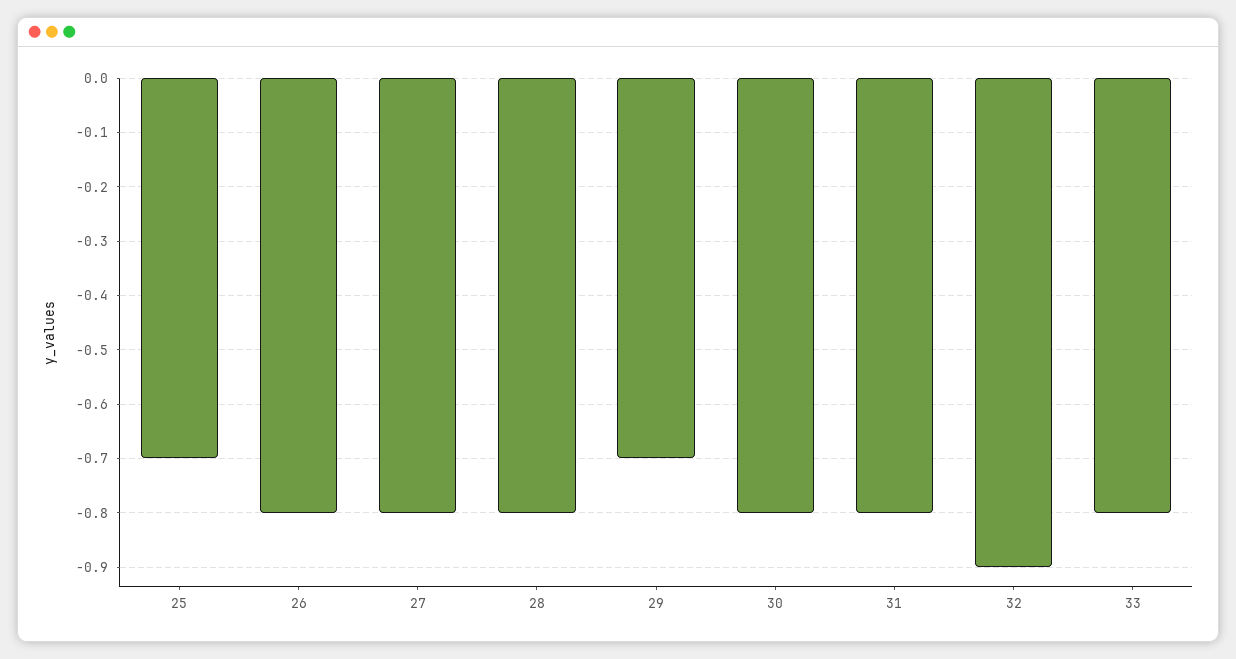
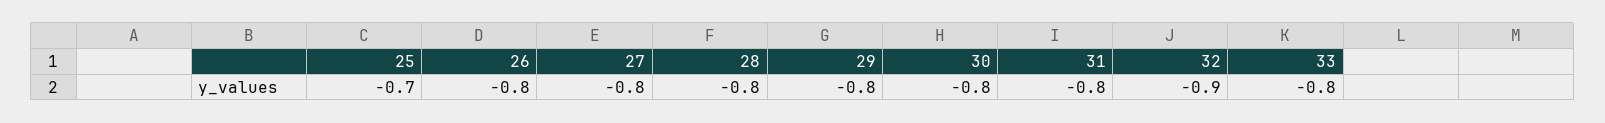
29: -0.7 -> -0.8

